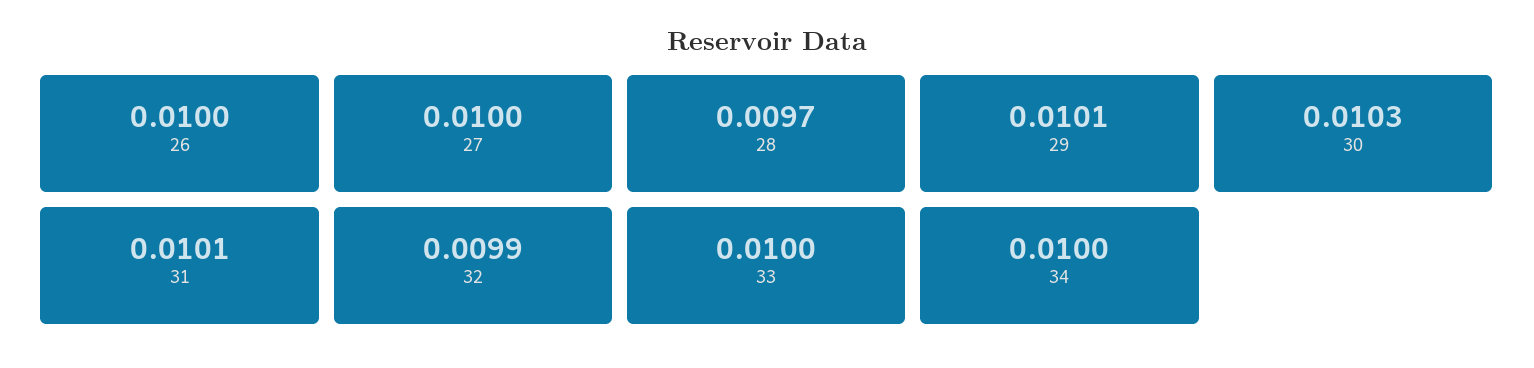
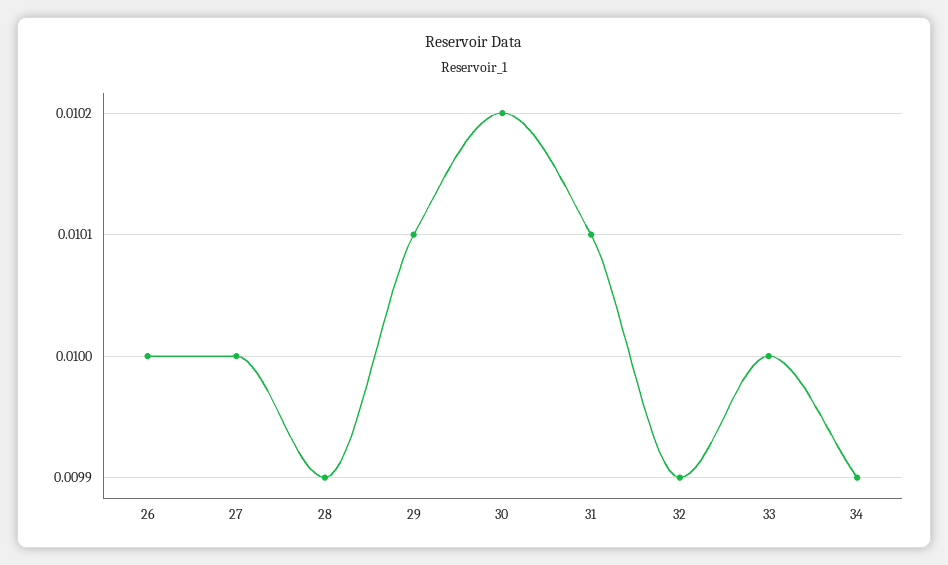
28: 0.0097 -> 0.0099
30: 0.0103 -> 0.0102
34: 0.01 -> 0.0099

